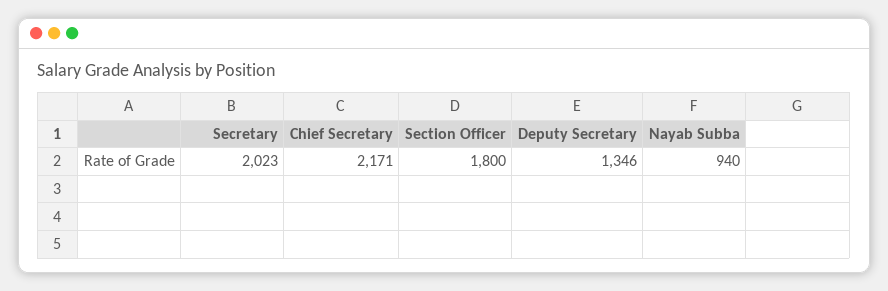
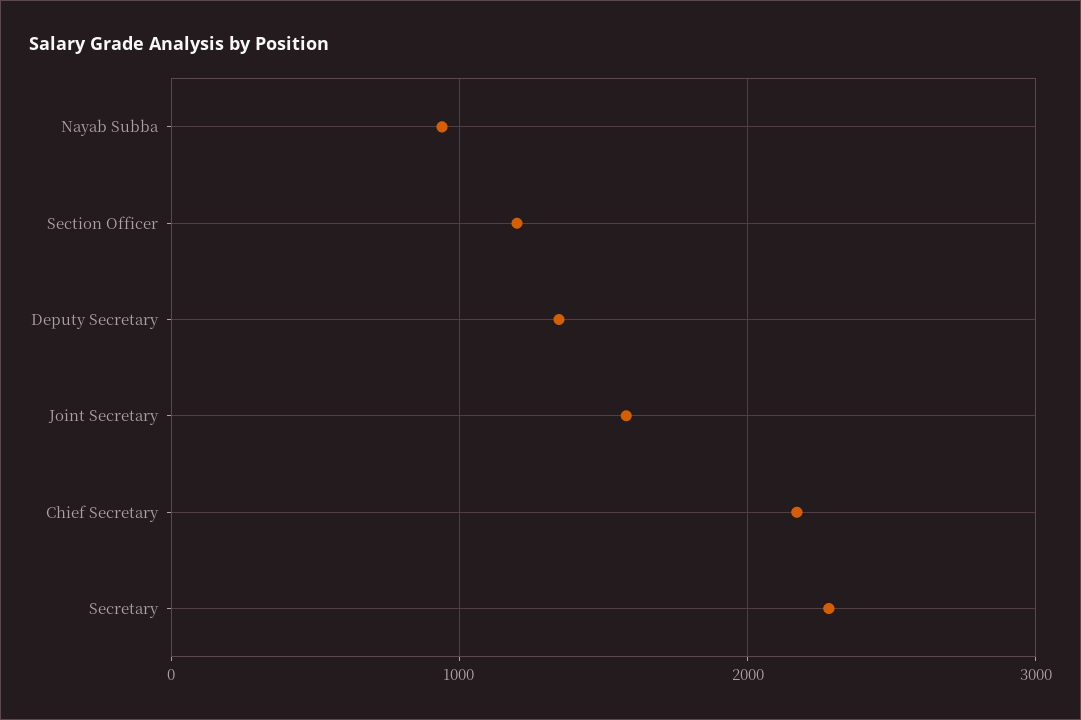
Secretary: 2023 -> 2300
Section Officer: 1800 -> 1200
Joint Secretary: none -> 1600

